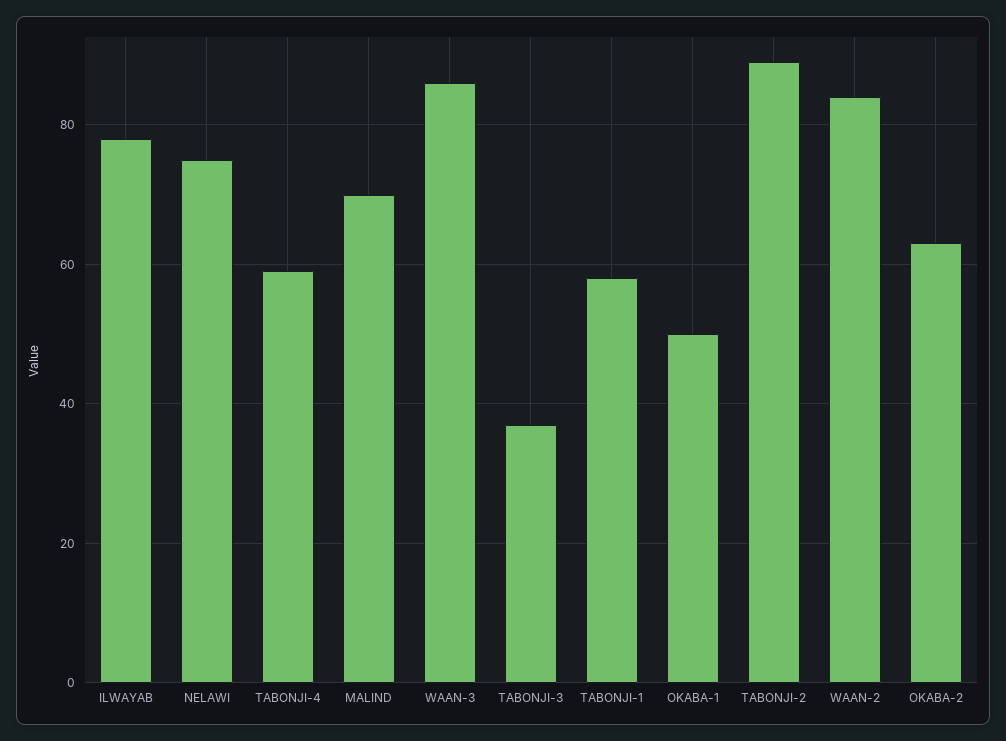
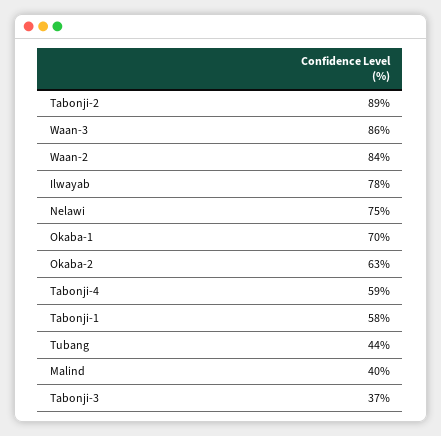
MALIND: 70 -> 40
OKABA-1: 50 -> 70
Tubang: none -> 44

